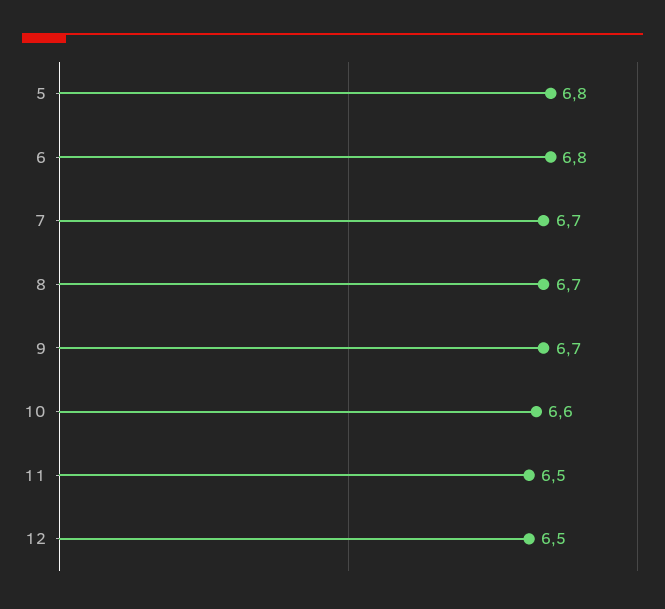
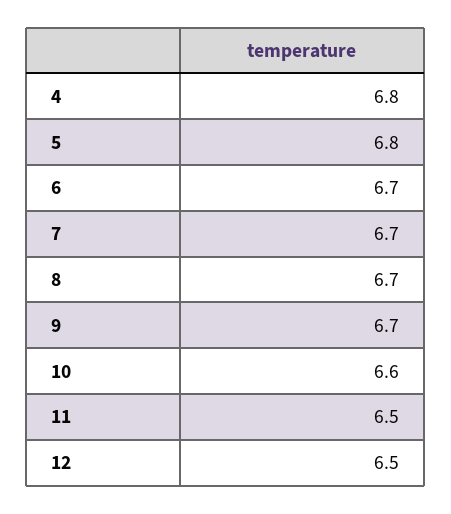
6: 6.8 -> 6.7
4: none -> 6.8

